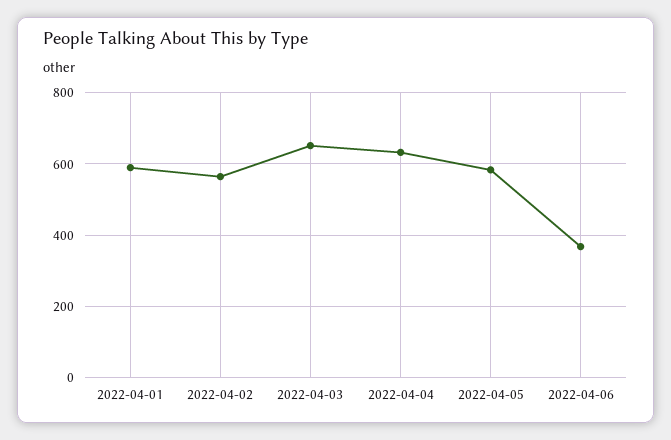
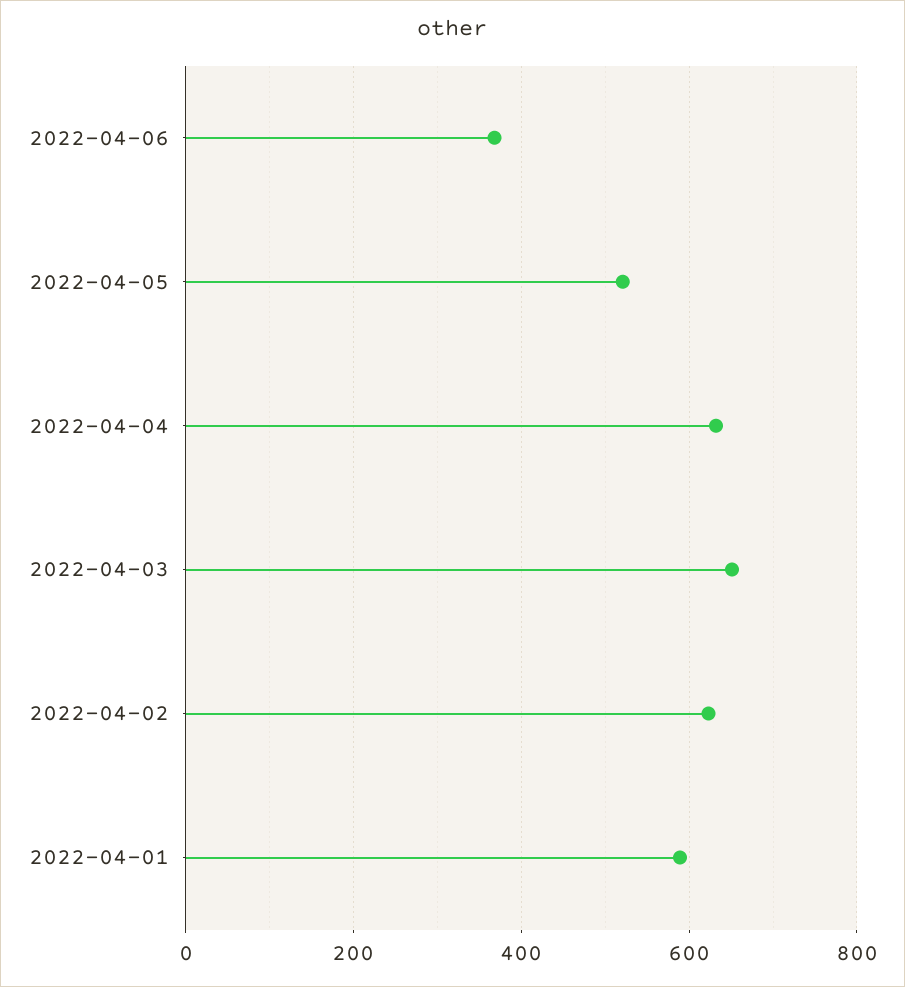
2022-04-02: 560 -> 620
2022-04-05: 580 -> 520

